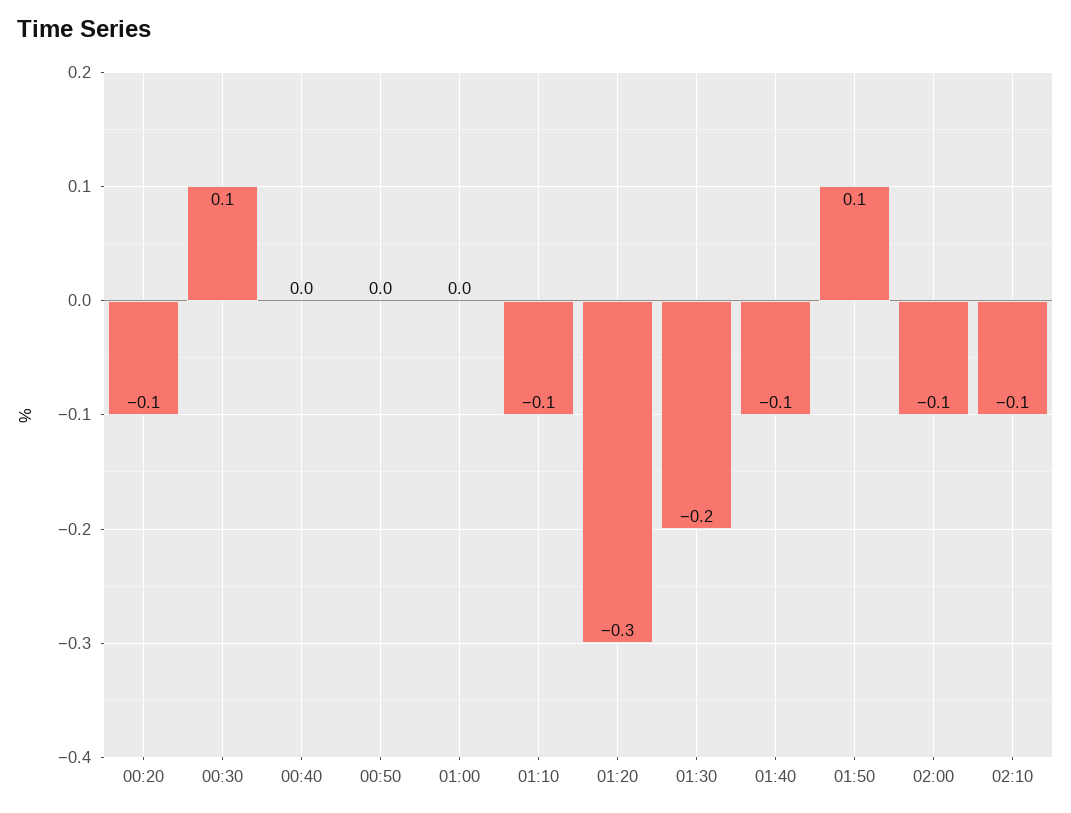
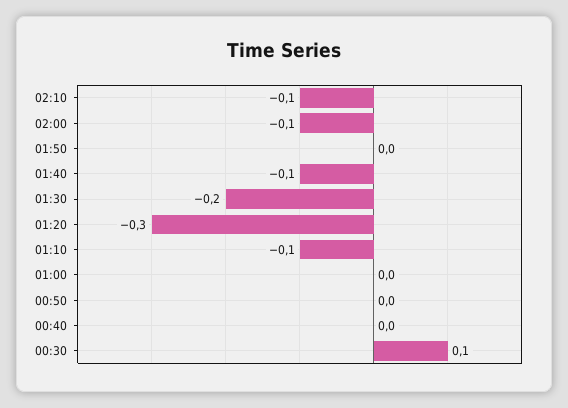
00:20: -0.1 -> none
01:50: 0.1 -> 0

